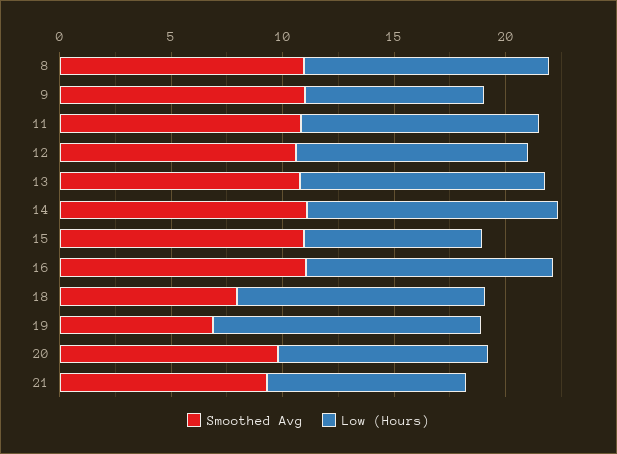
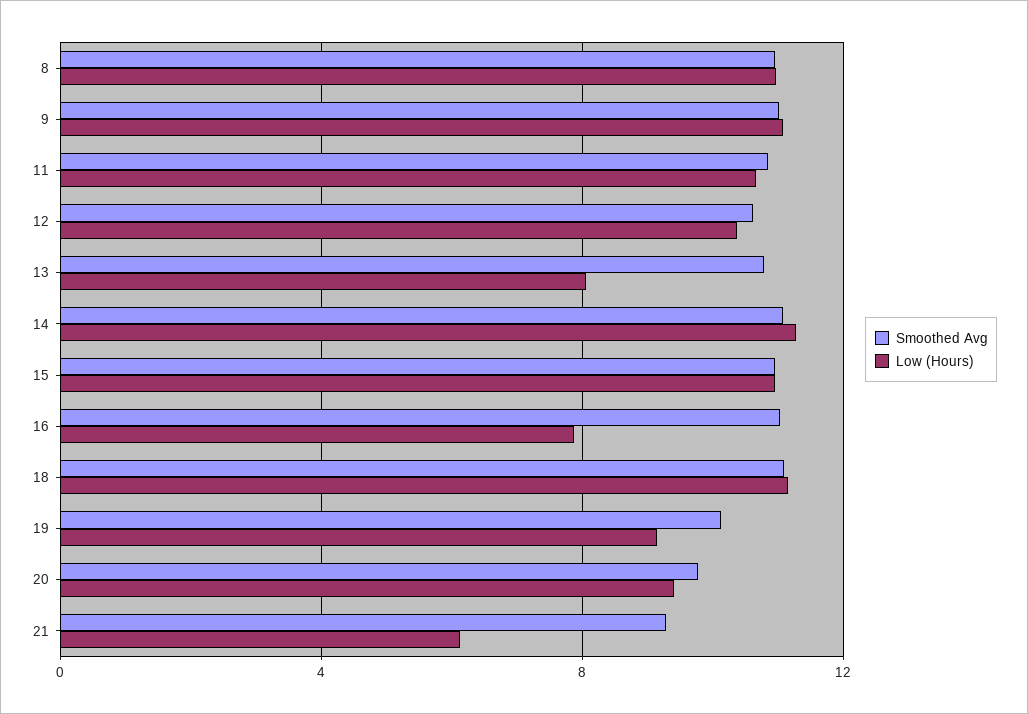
Low (Hours), 9: 8 -> 11
Low (Hours), 13: 11 -> 8
Low (Hours), 15: 8 -> 11
Low (Hours), 16: 11 -> 8
Smoothed Avg, 18: 8 -> 11
Smoothed Avg, 19: 7 -> 10
Low (Hours), 19: 12 -> 9
Low (Hours), 21: 9 -> 6

